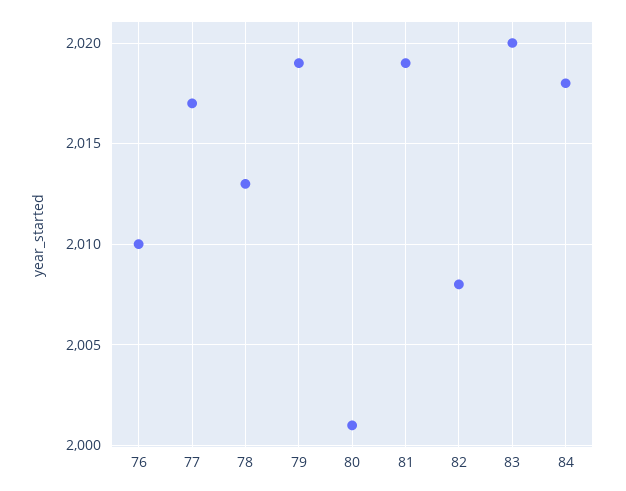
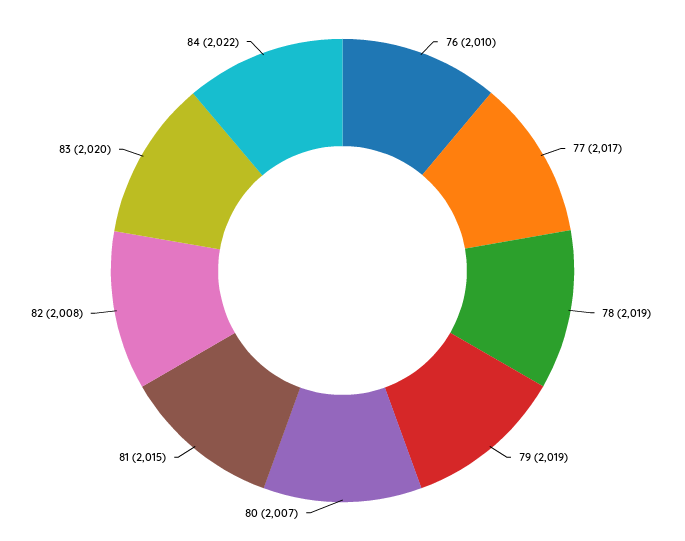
78: 2013 -> 2019
80: 2001 -> 2007
81: 2019 -> 2015
84: 2018 -> 2022

